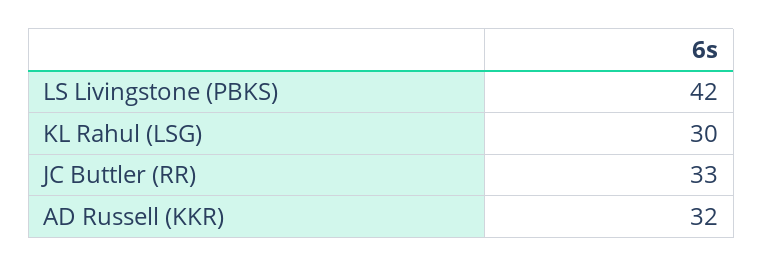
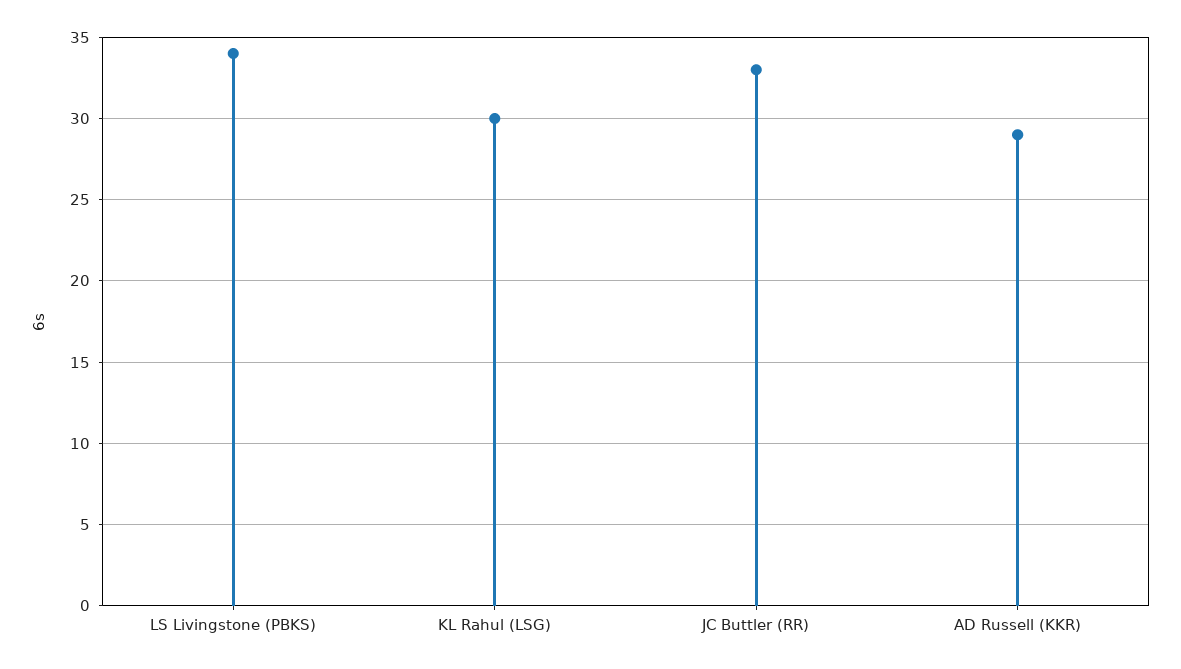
LS Livingstone (PBKS): 42 -> 34
AD Russell (KKR): 32 -> 29

